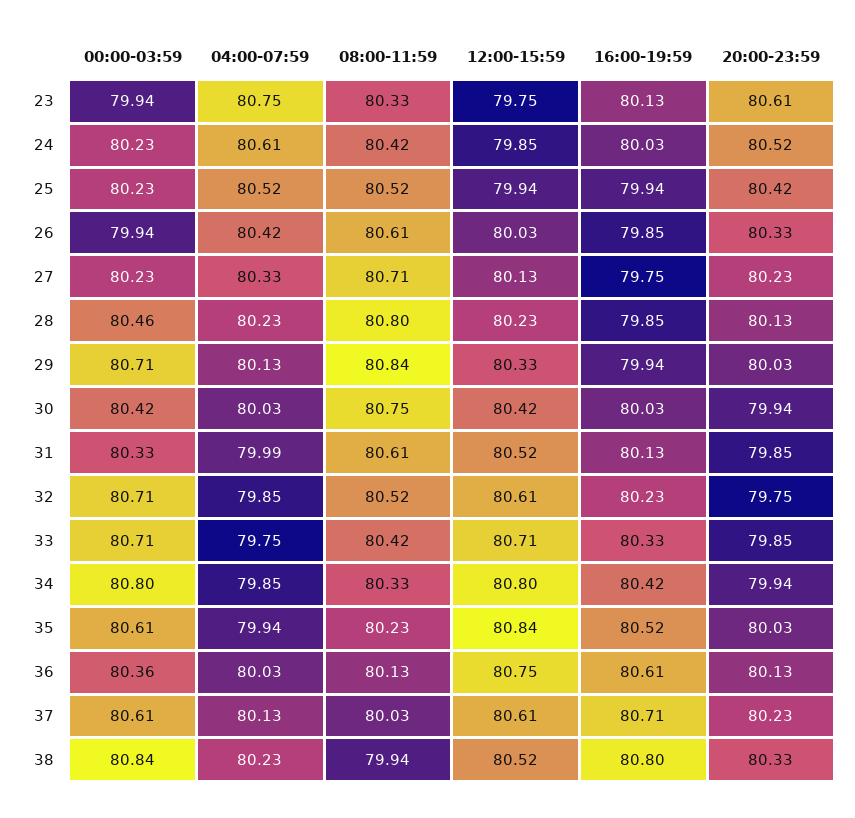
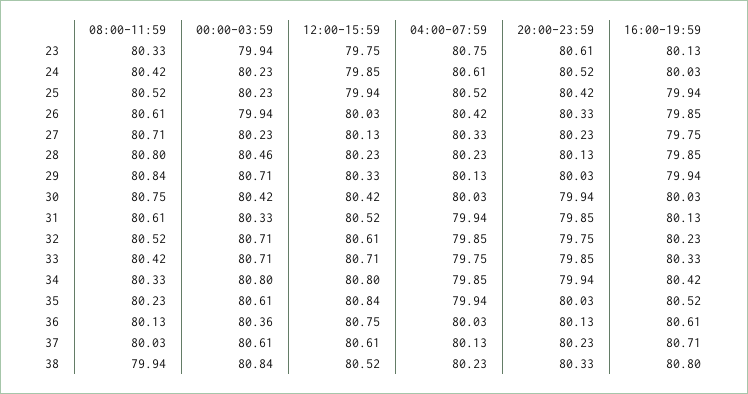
04:00-07:59, 31: 79.99 -> 79.94

